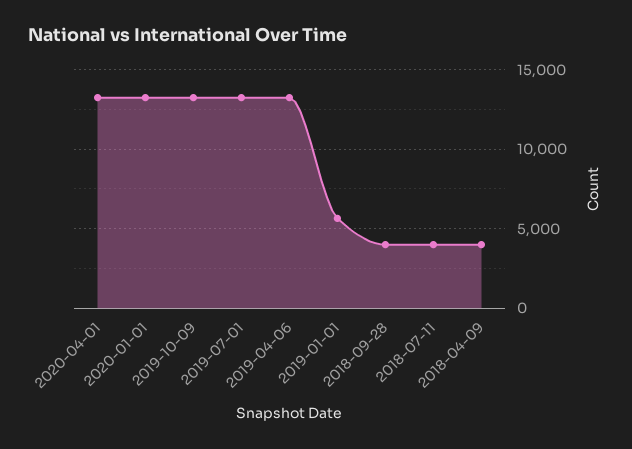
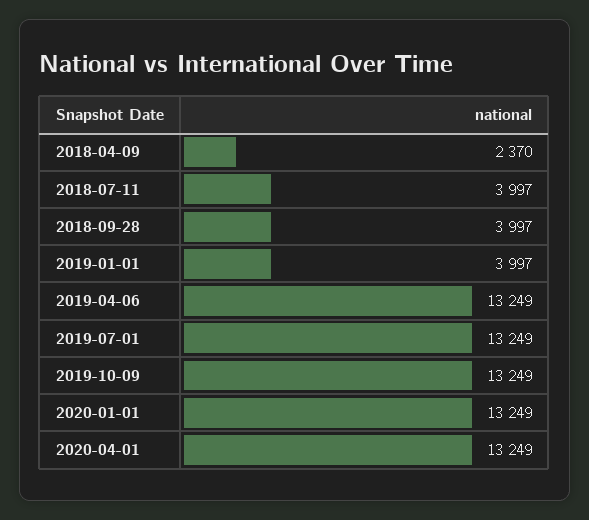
2019-01-01: 5500 -> 3997
2018-04-09: 4000 -> 2370

